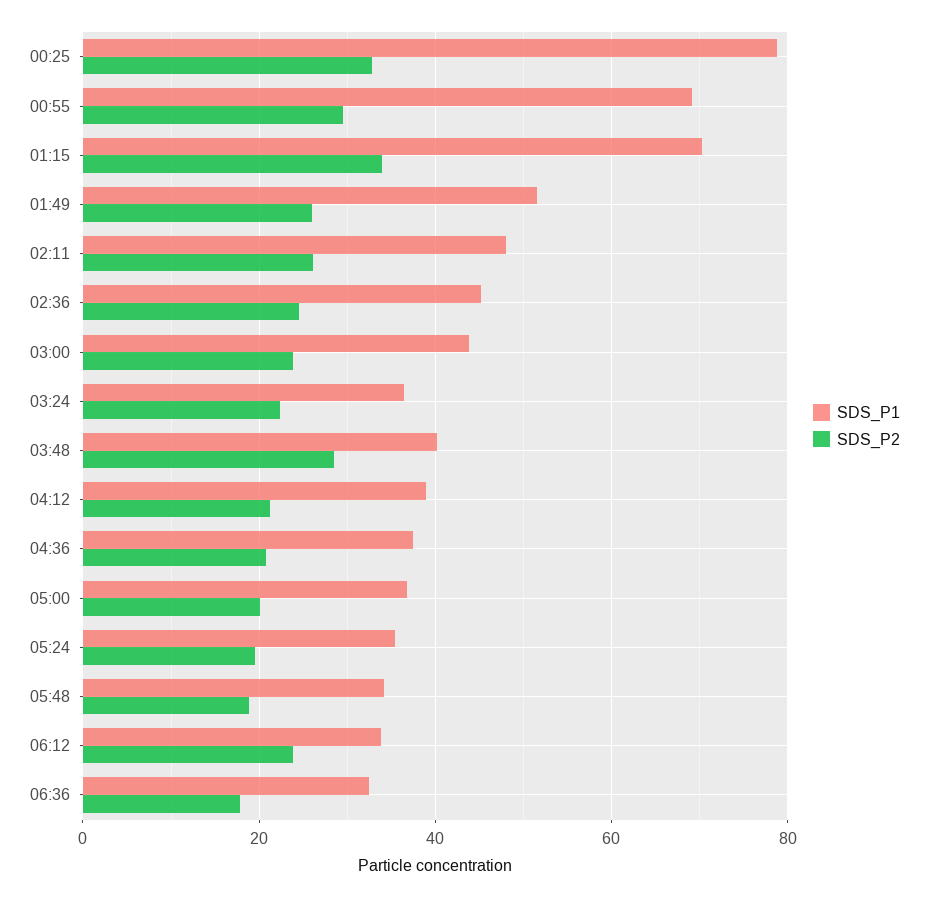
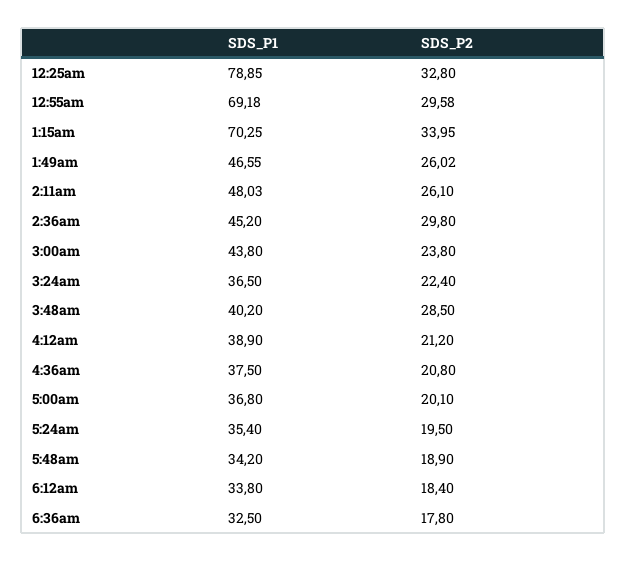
SDS_P1, 01:49: 52 -> 46.55
SDS_P2, 02:36: 24 -> 29.8
SDS_P2, 06:12: 24 -> 18.4

